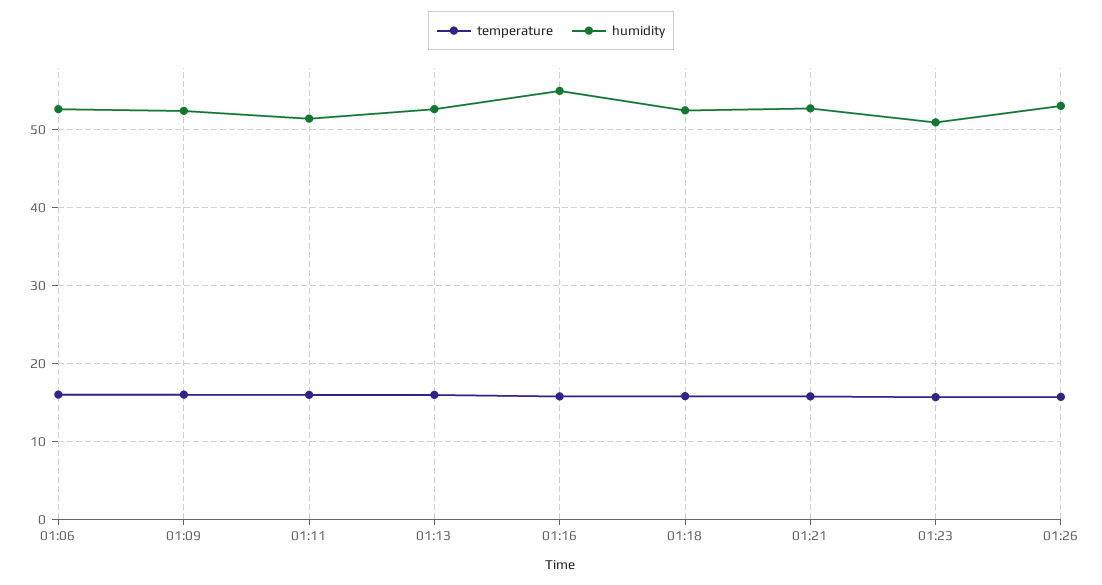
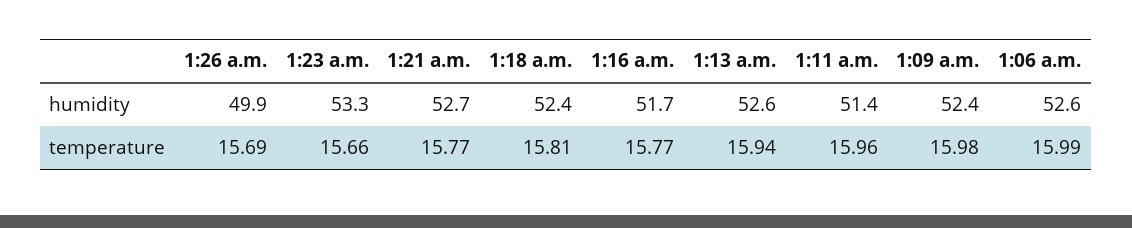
humidity, 01:16: 55 -> 51.7
humidity, 01:23: 51 -> 53.3
humidity, 01:26: 53 -> 49.9

